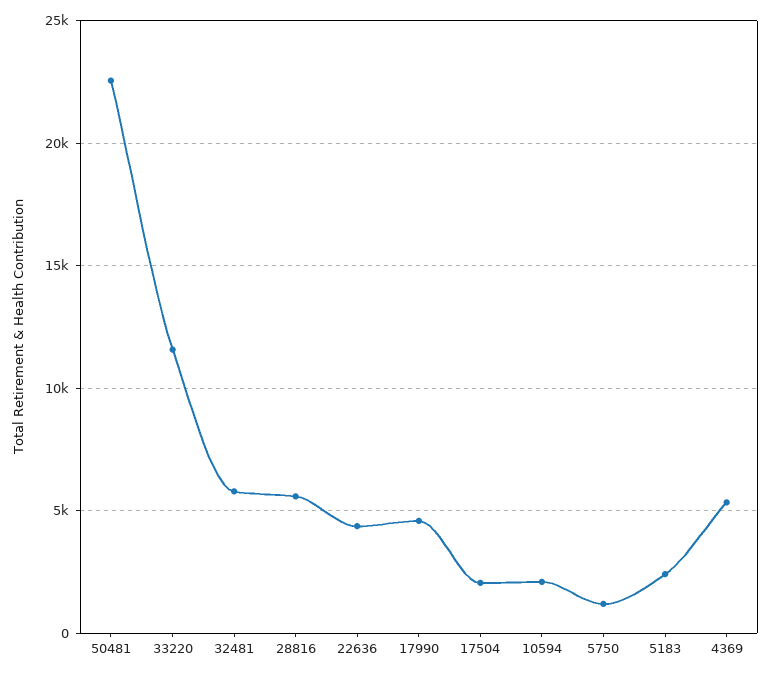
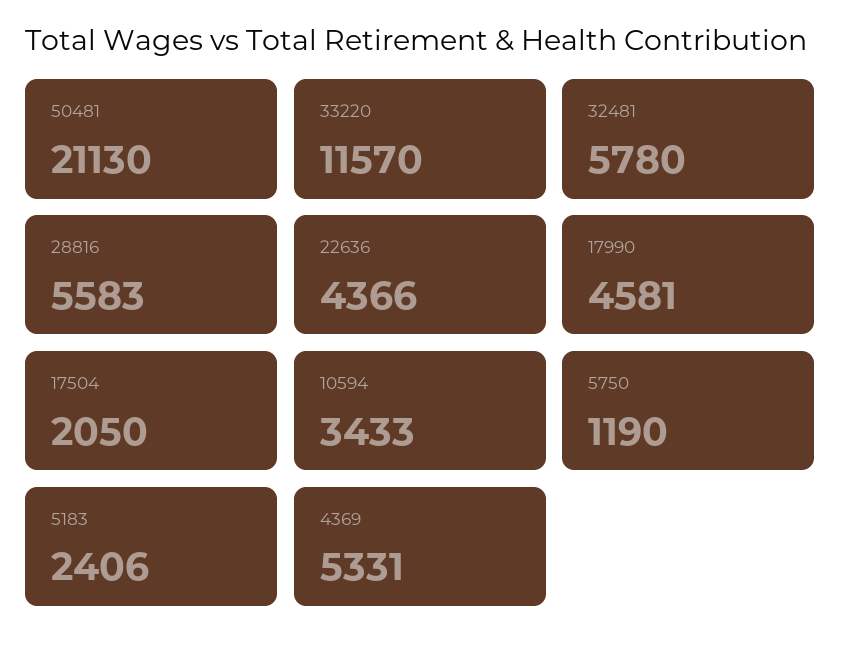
50481: 22500 -> 21130
10594: 2000 -> 3433

